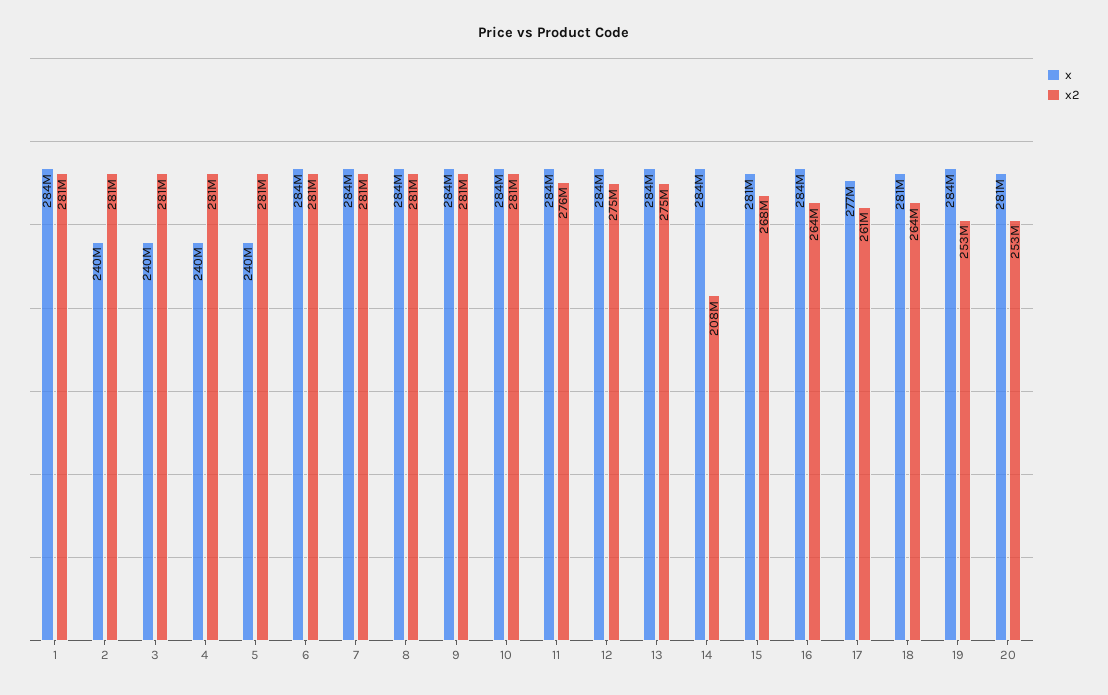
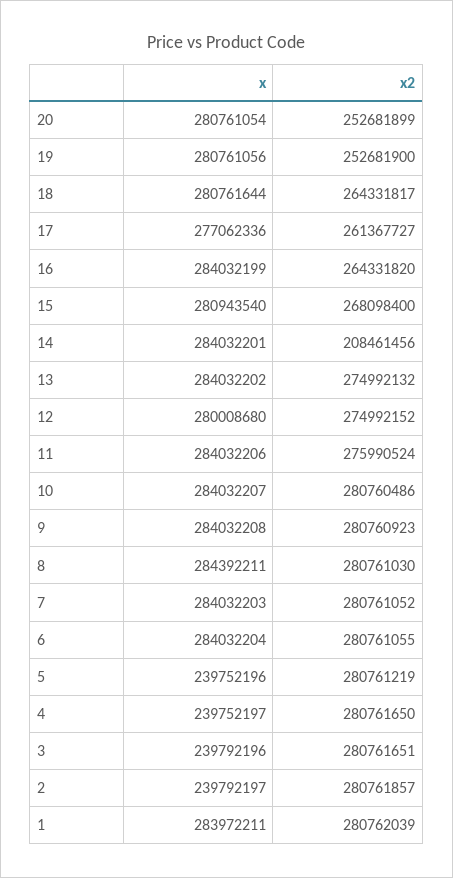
x, 12: 284000000 -> 280008680
x, 19: 284000000 -> 280761056

